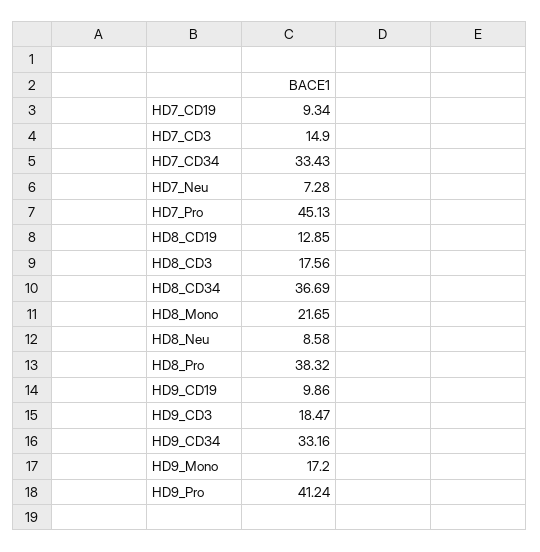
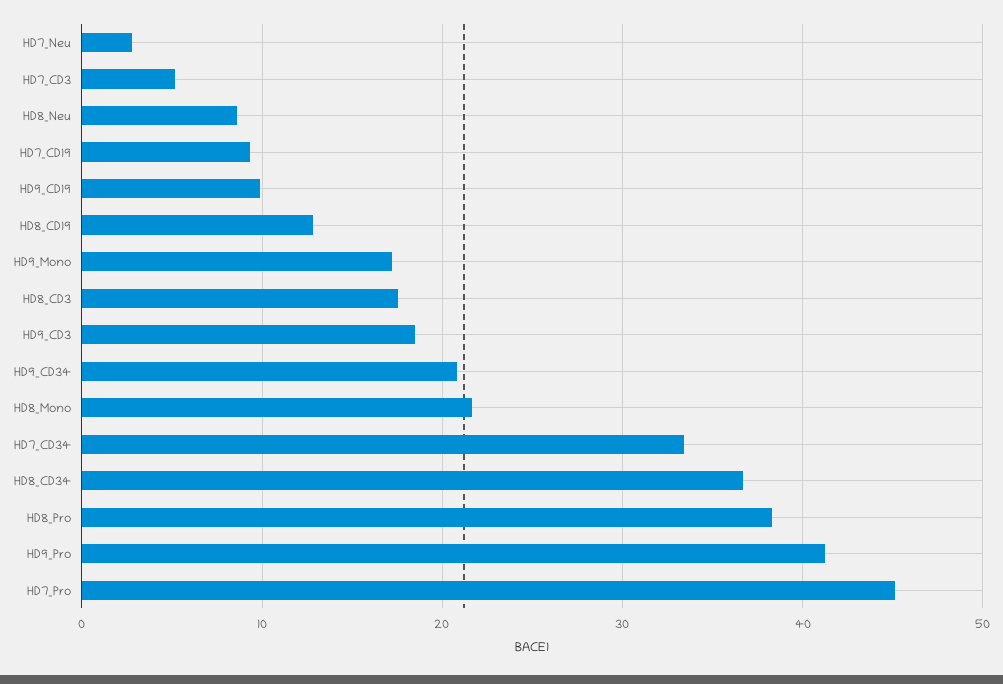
HD7_CD3: 14.9 -> 5
HD7_Neu: 7.28 -> 3
HD9_CD34: 33.16 -> 21

